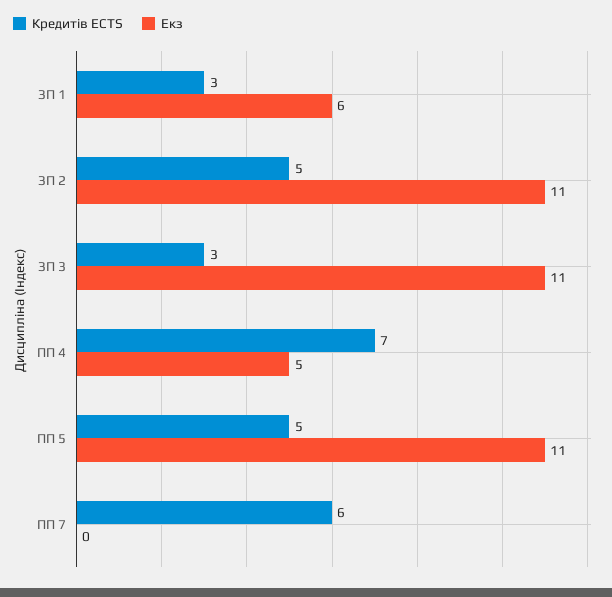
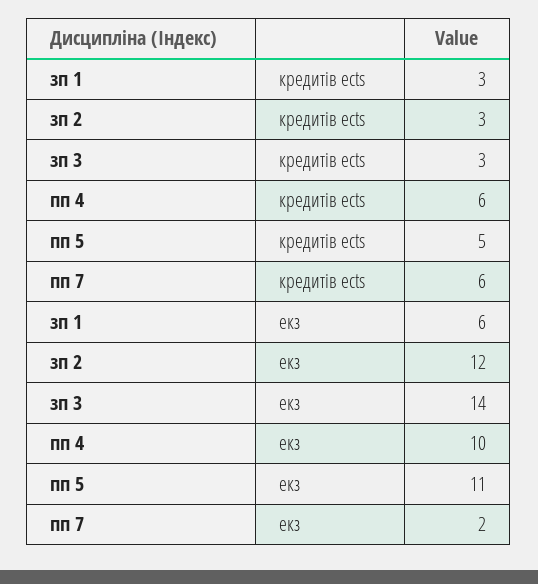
Кредитів ECTS, ЗП 2: 5 -> 3
Екз, ЗП 2: 11 -> 12
Екз, ЗП 3: 11 -> 14
Кредитів ECTS, ПП 4: 7 -> 6
Екз, ПП 4: 5 -> 10
Екз, ПП 7: 0 -> 2

